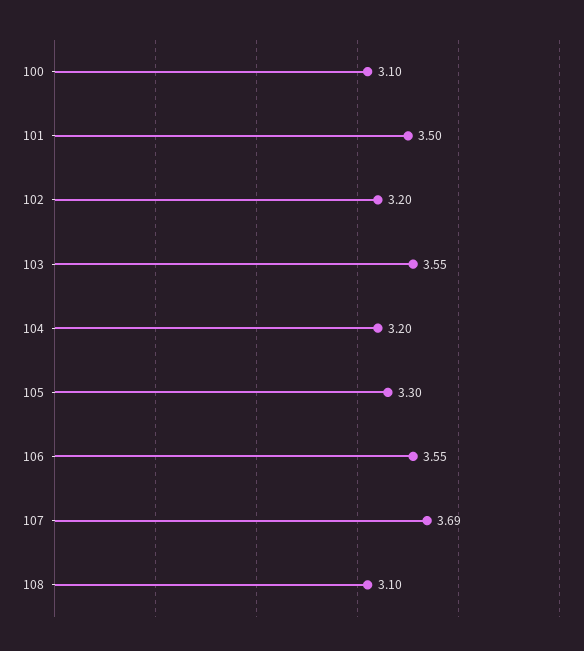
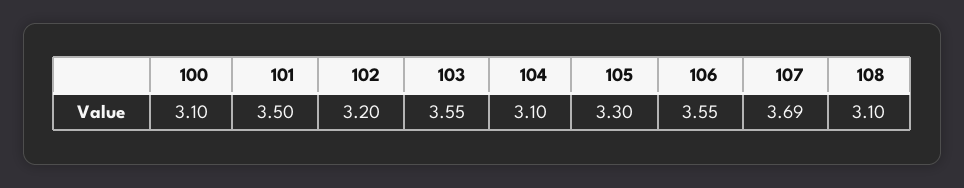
104: 3.2 -> 3.1

